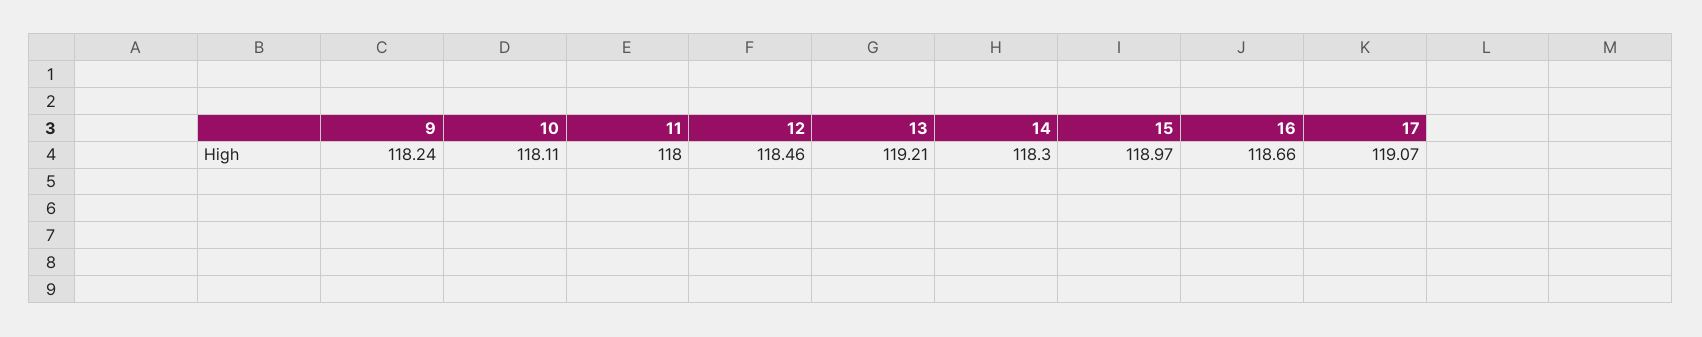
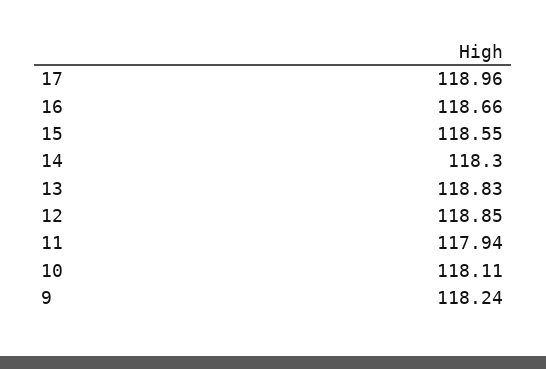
11: 118 -> 117.94
12: 118.46 -> 118.85
13: 119.21 -> 118.83
15: 118.97 -> 118.55
17: 119.07 -> 118.96

